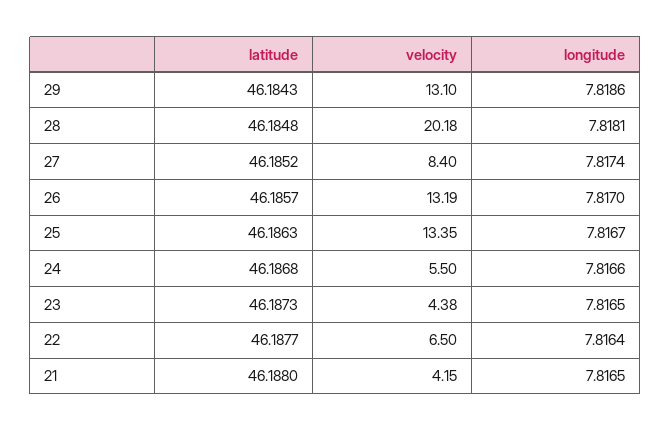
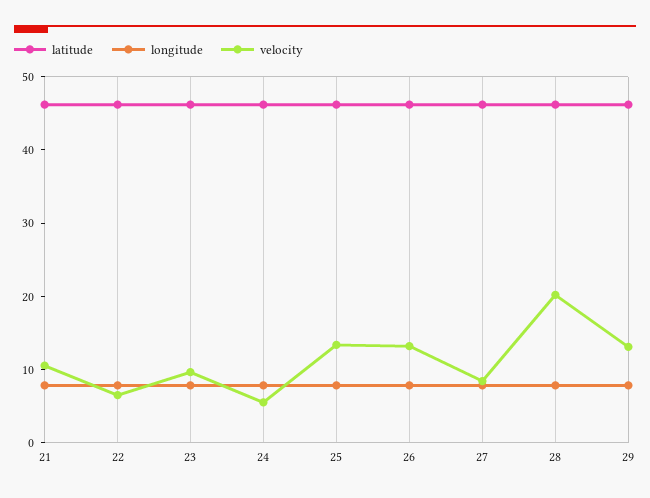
velocity, 23: 4.38 -> 10
velocity, 21: 4.15 -> 10

